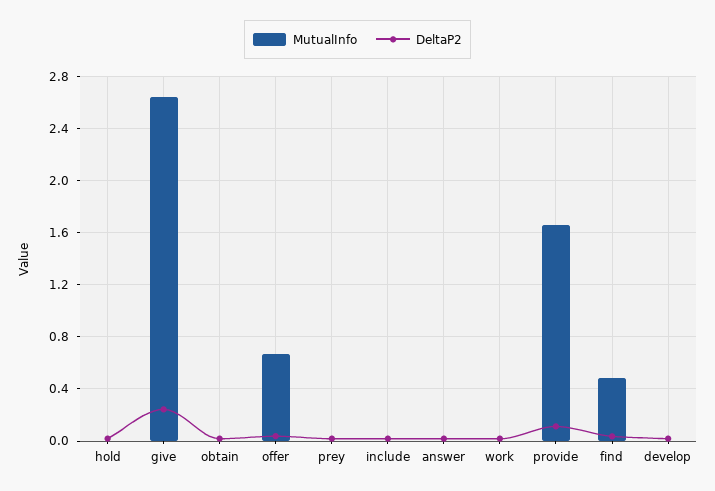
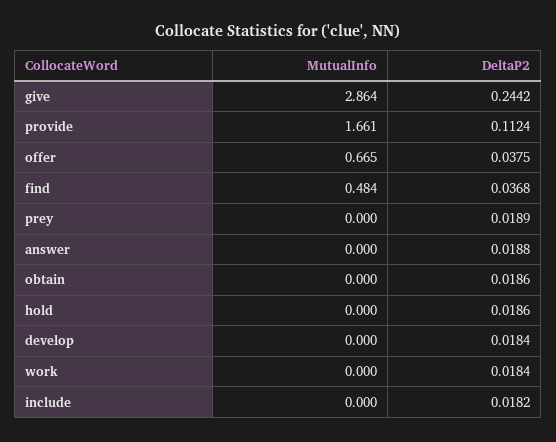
MutualInfo, give: 2.65 -> 2.864

